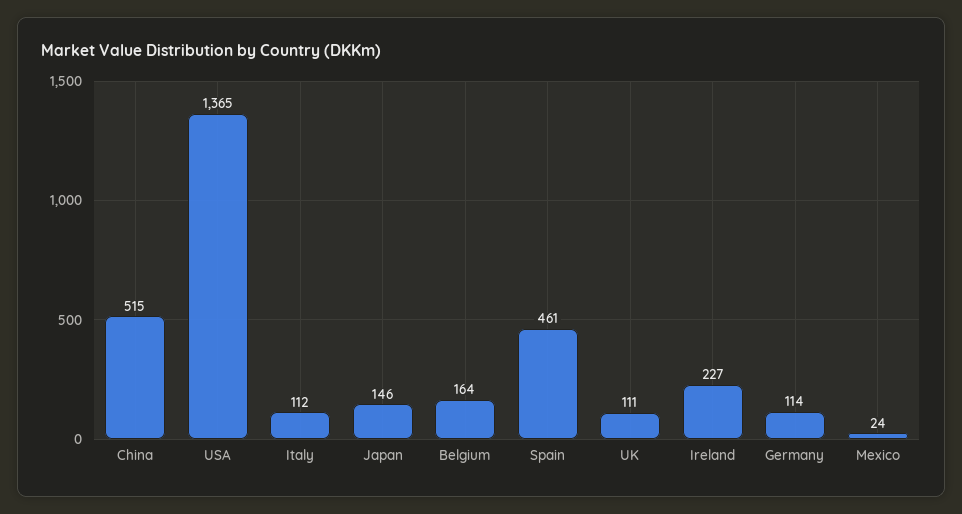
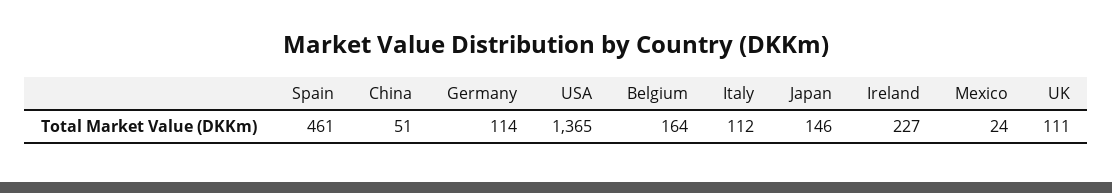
China: 515 -> 51

